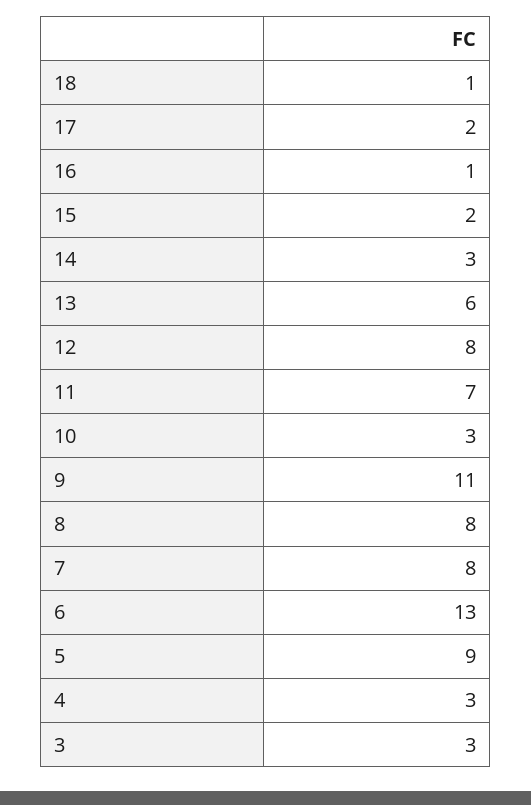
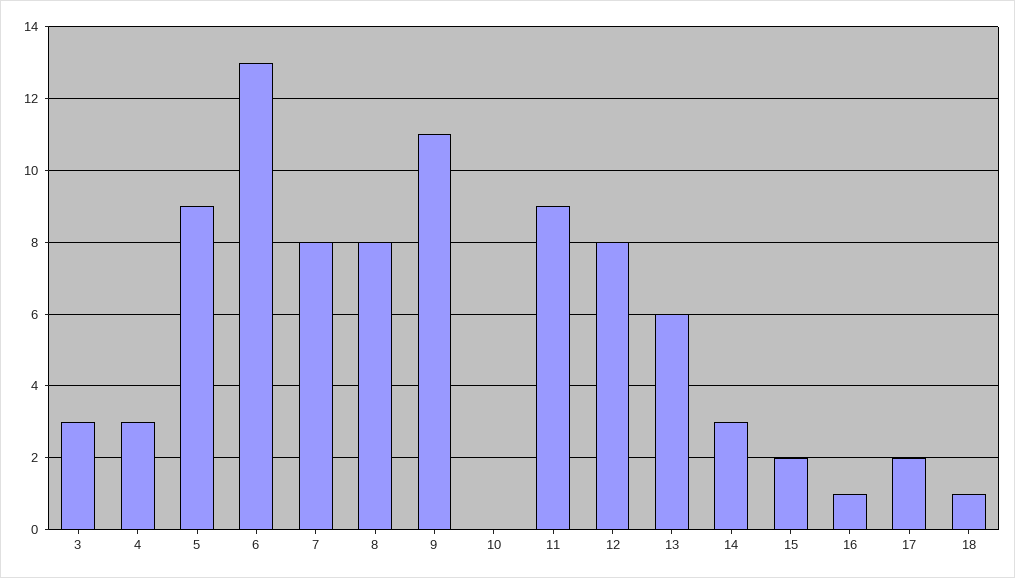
11: 7 -> 9
10: 3 -> 0

